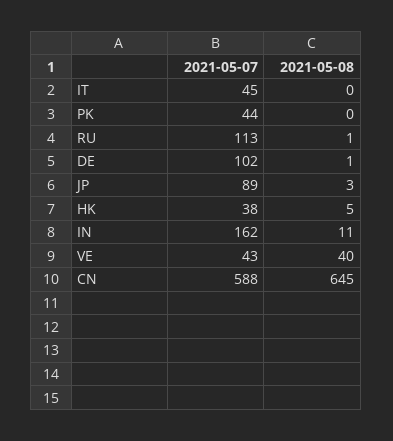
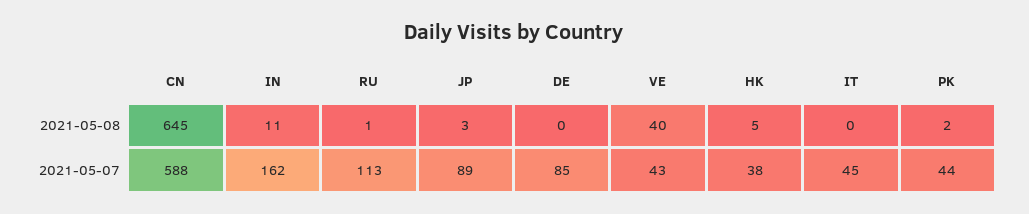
2021-05-08, PK: 0 -> 2
2021-05-07, DE: 102 -> 85
2021-05-08, DE: 1 -> 0

